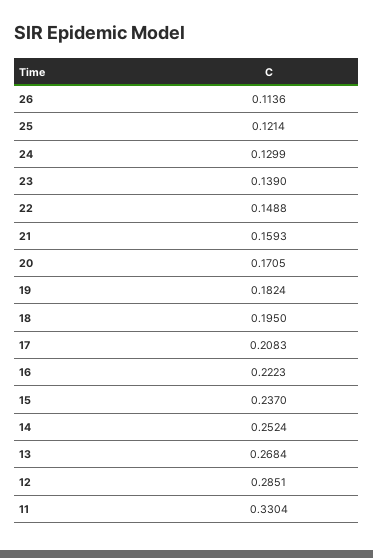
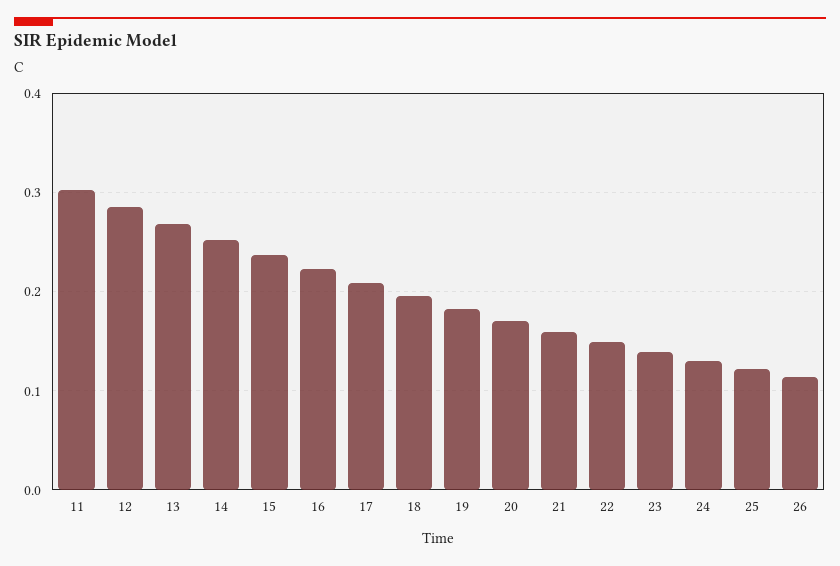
11: 0.3304 -> 0.3

